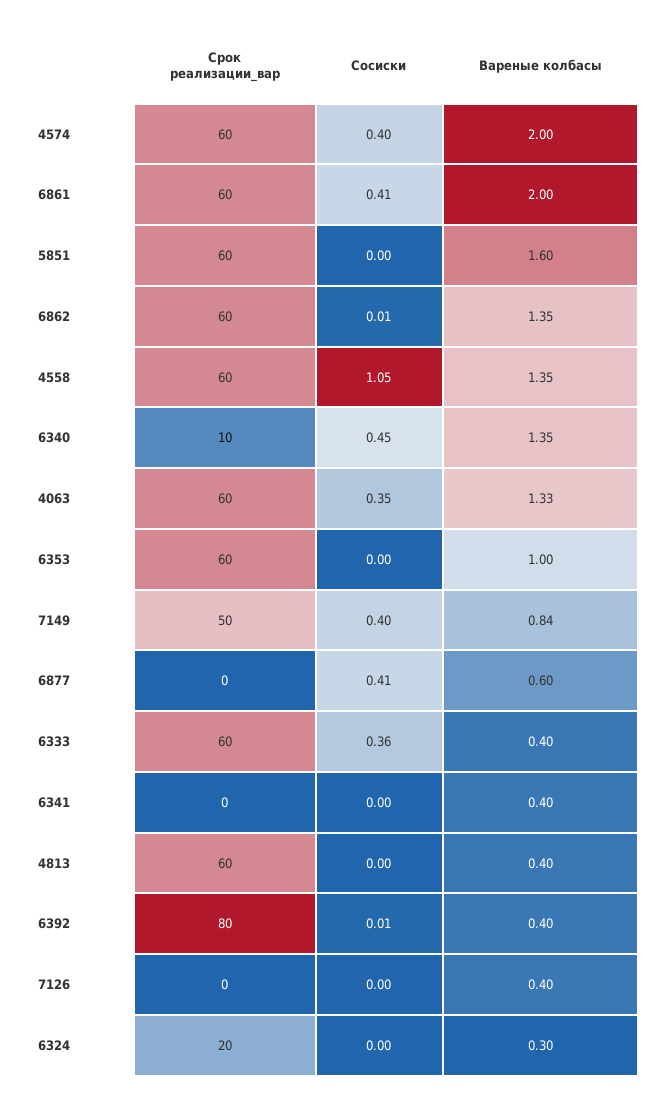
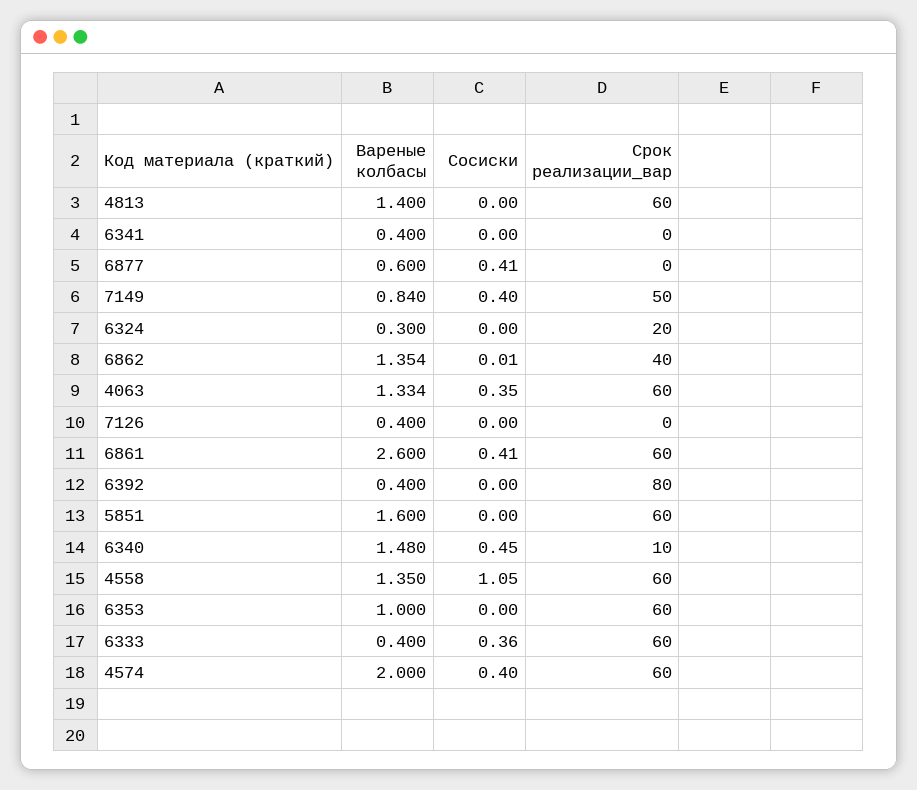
Вареные колбасы, 6861: 2 -> 2.6
Срок реализации_вар, 6862: 60 -> 40
Вареные колбасы, 6340: 1.35 -> 1.48
Вареные колбасы, 4813: 0.4 -> 1.4
Сосиски, 6392: 0.01 -> 0

